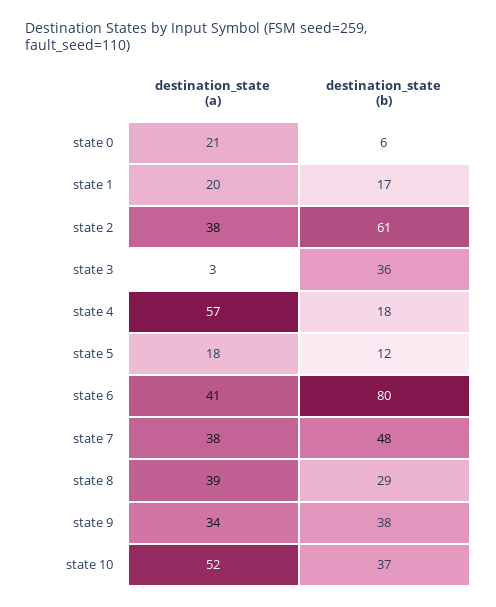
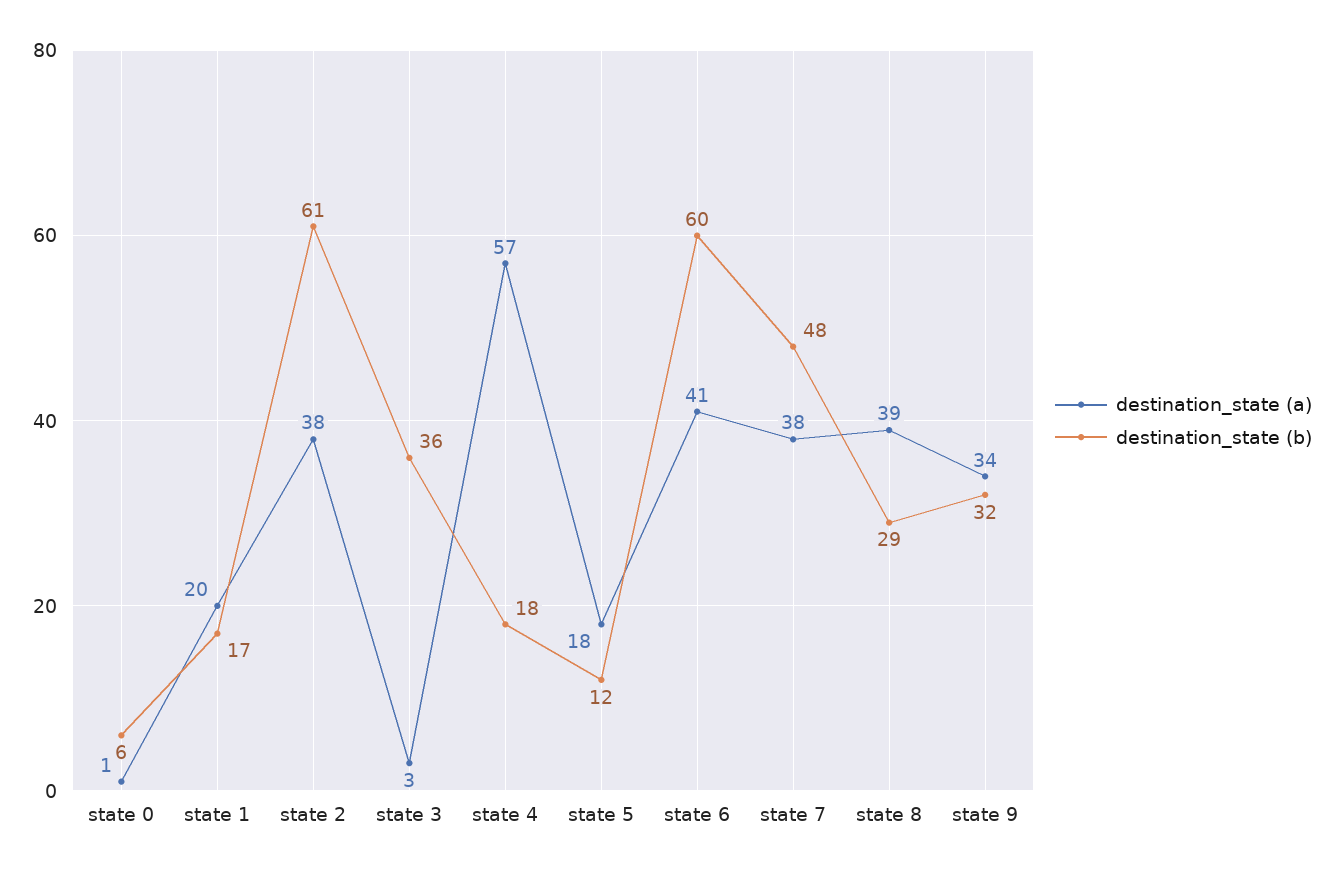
destination_state (a), state 0: 21 -> 1
destination_state (b), state 6: 80 -> 60
destination_state (b), state 9: 38 -> 32
destination_state (a), state 10: 52 -> none
destination_state (b), state 10: 37 -> none

